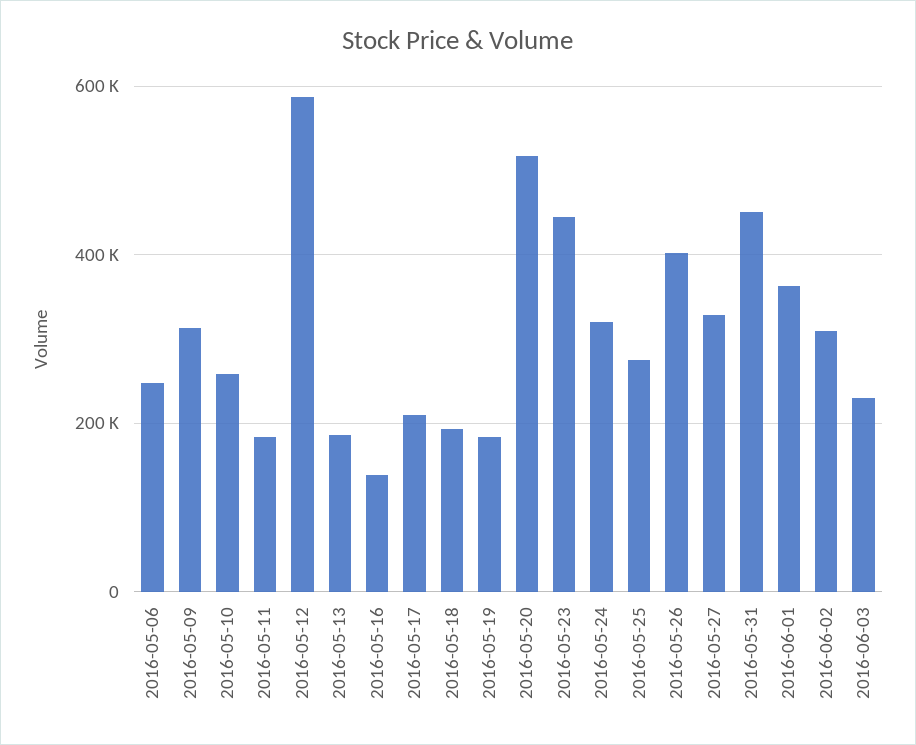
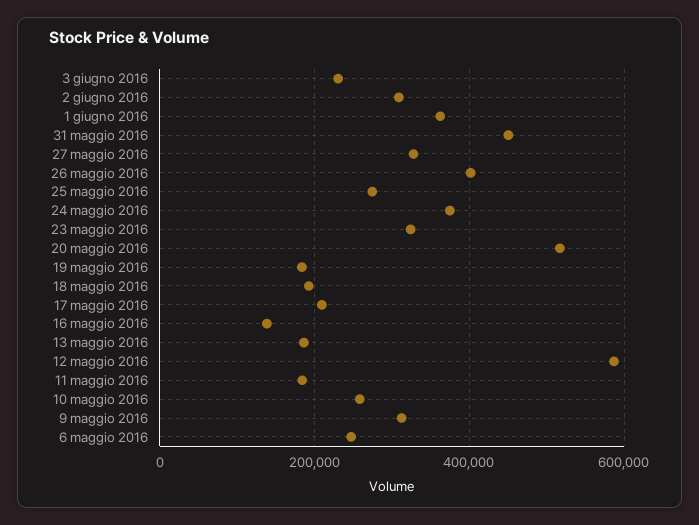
2016-05-23: 440000 -> 320000
2016-05-24: 320000 -> 380000

